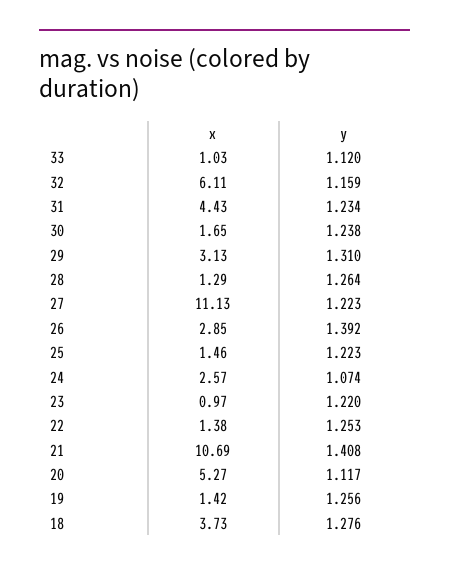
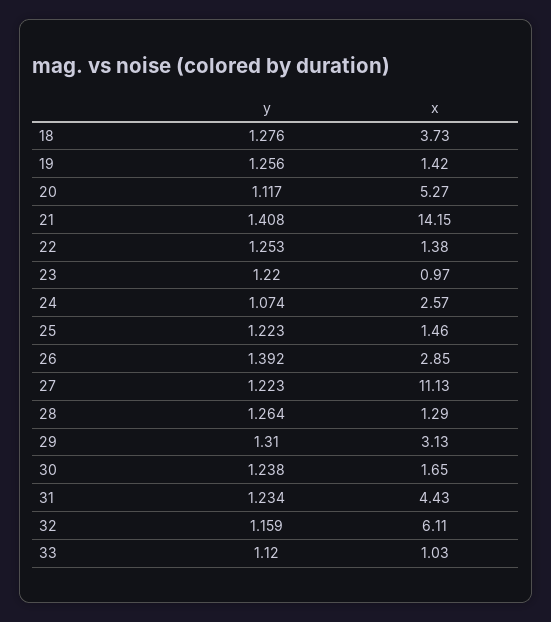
x, 21: 10.69 -> 14.15

